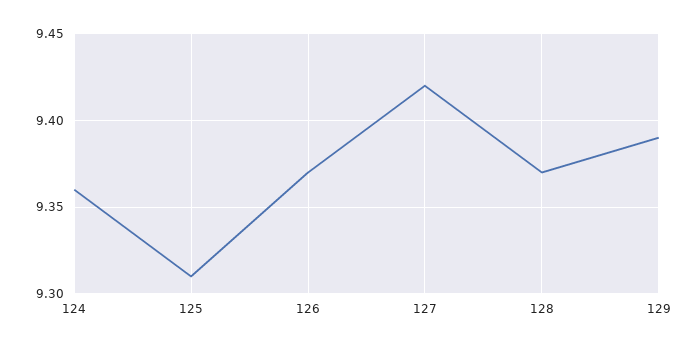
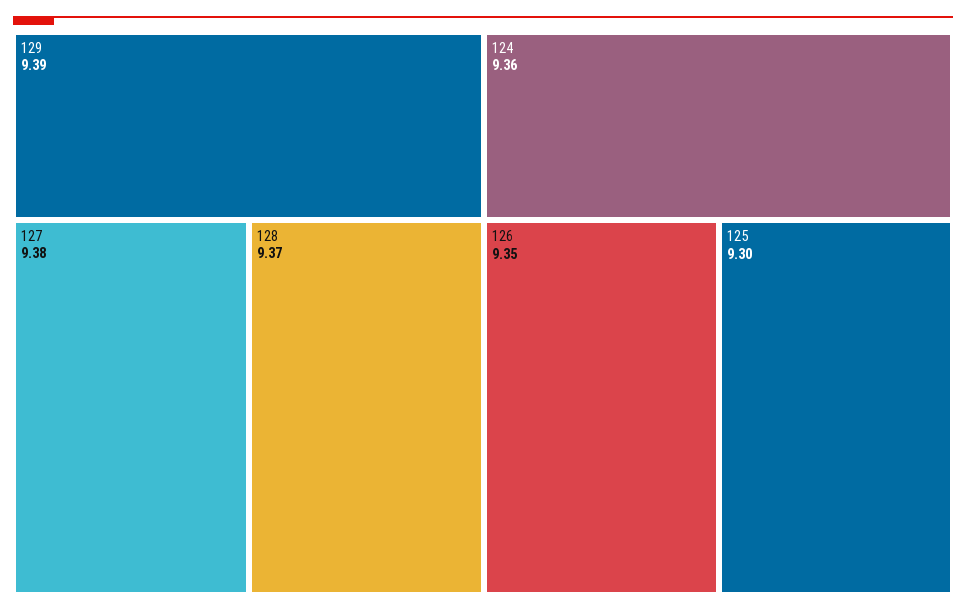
125: 9.31 -> 9.3
126: 9.37 -> 9.35
127: 9.42 -> 9.38

